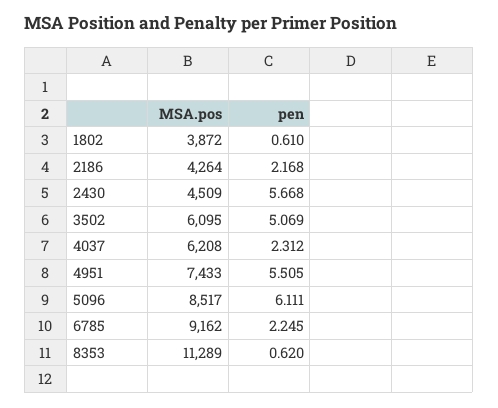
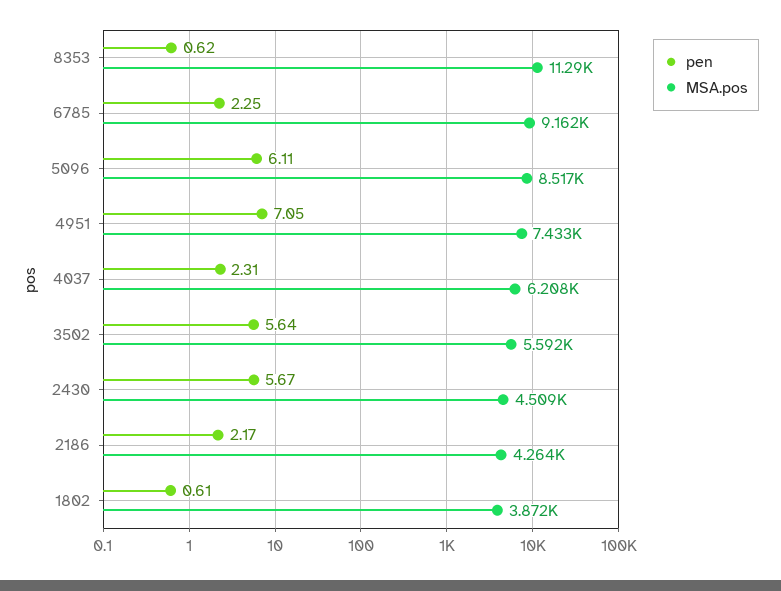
MSA.pos, 3502: 6095 -> 5592
pen, 3502: 5.069 -> 5.64
pen, 4951: 5.505 -> 7.05

